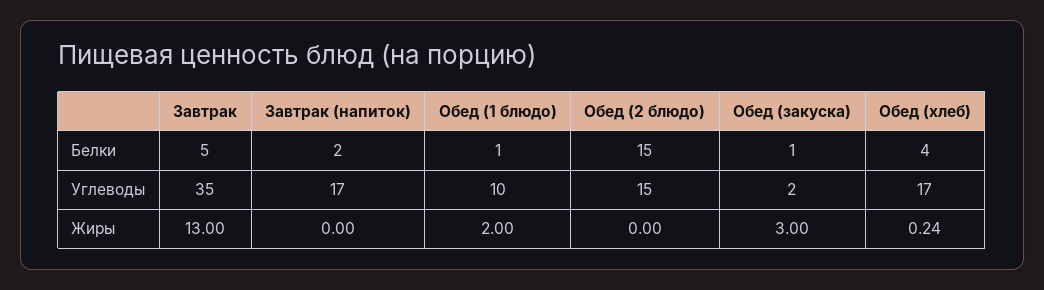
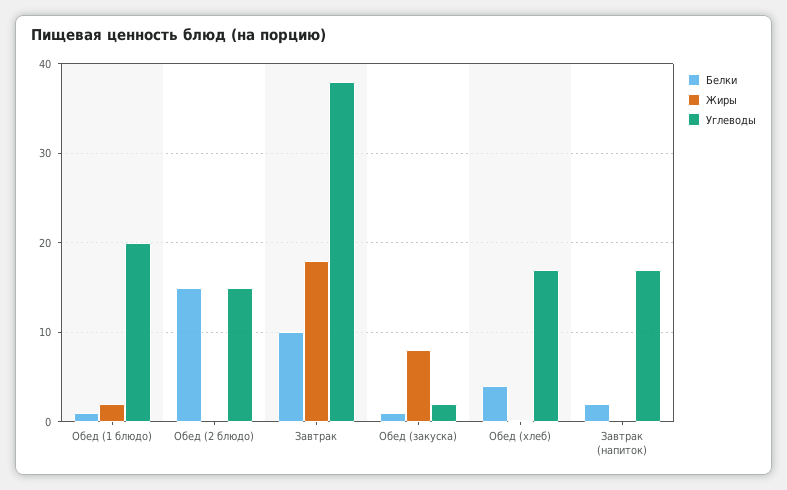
Белки, Завтрак: 5 -> 10
Углеводы, Завтрак: 35 -> 38
Углеводы, Обед (1 блюдо): 10 -> 20
Жиры, Завтрак: 13 -> 18
Жиры, Обед (закуска): 3 -> 8

